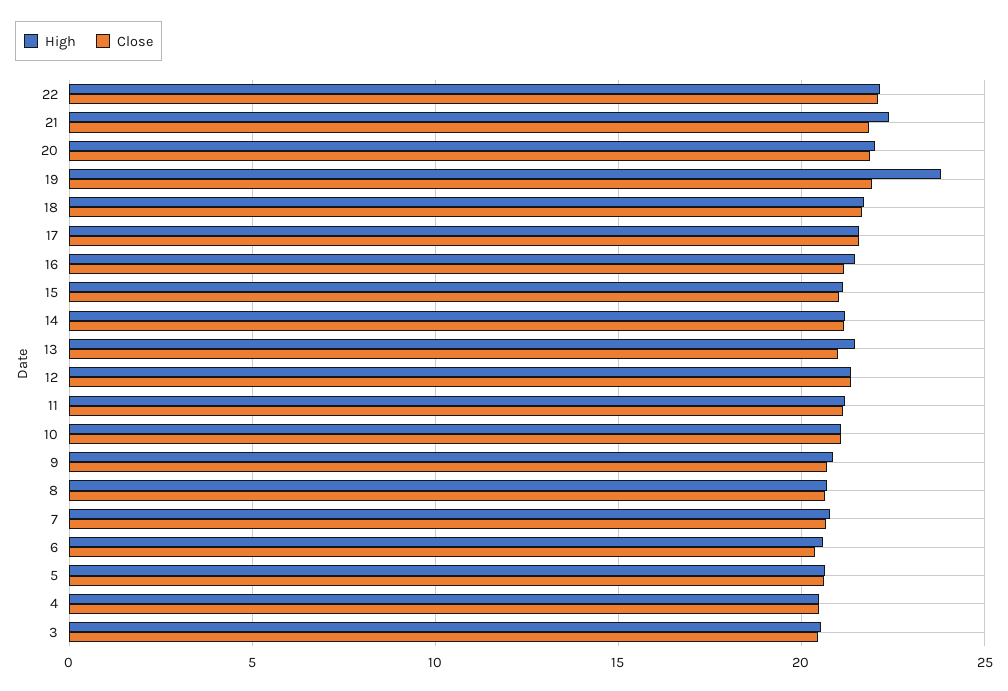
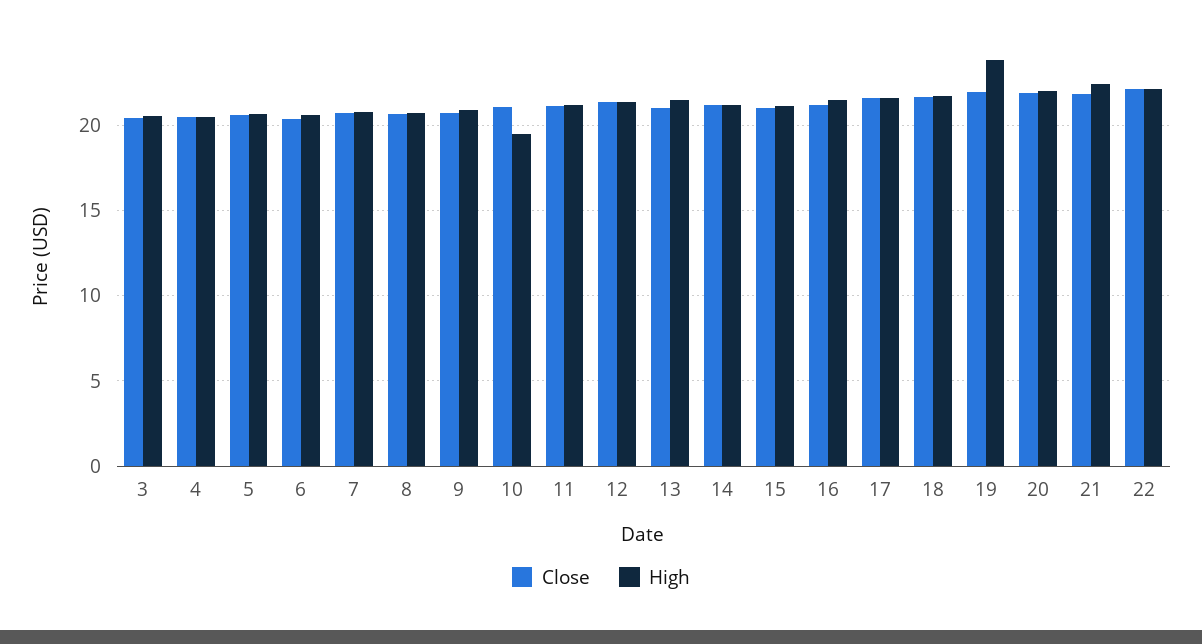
High, 10: 21 -> 19.5

